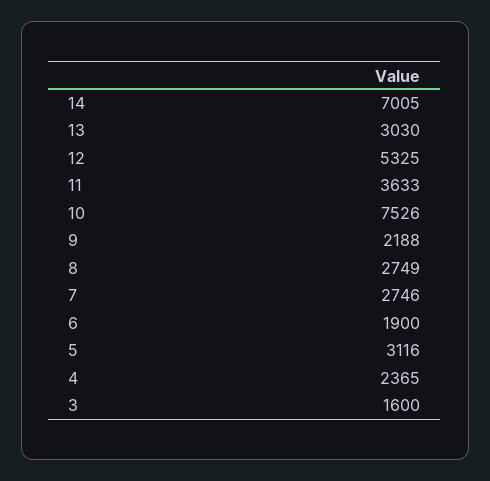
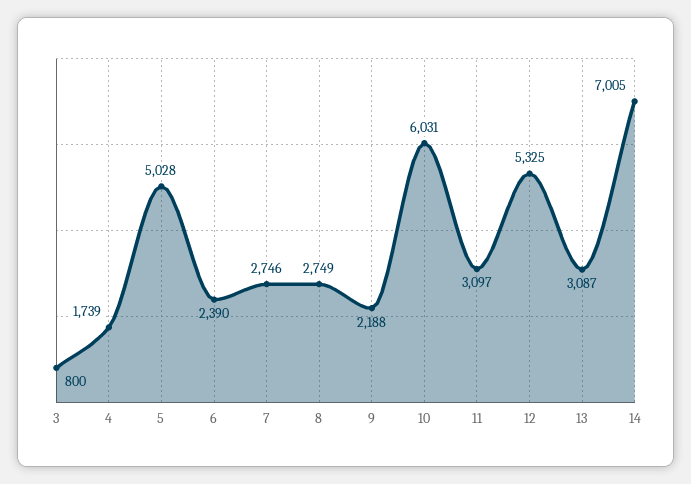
13: 3030 -> 3087
11: 3633 -> 3097
10: 7526 -> 6031
6: 1900 -> 2390
5: 3116 -> 5028
4: 2365 -> 1739
3: 1600 -> 800

